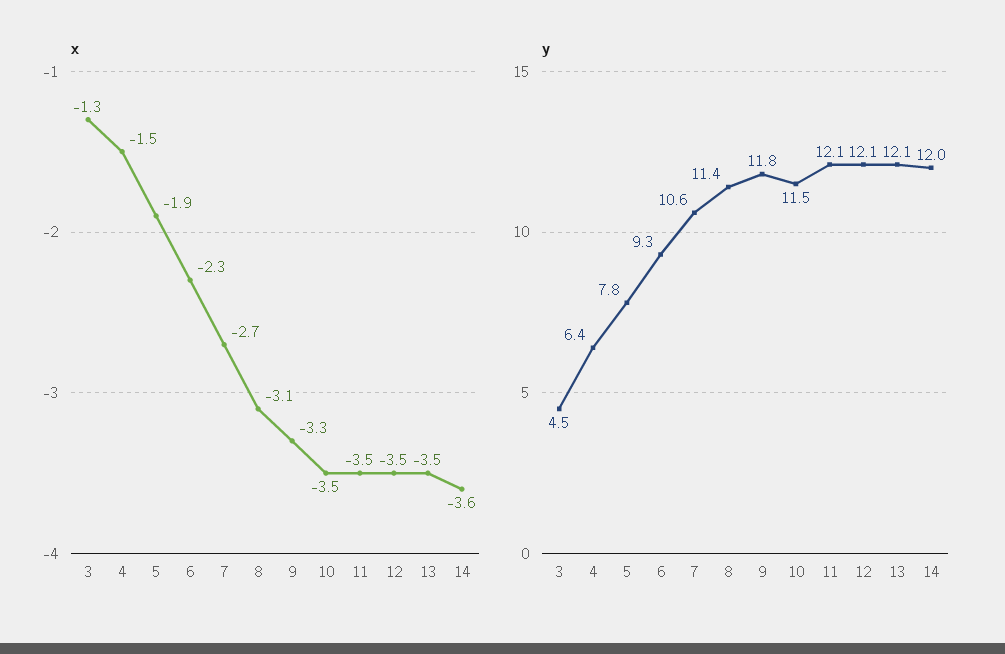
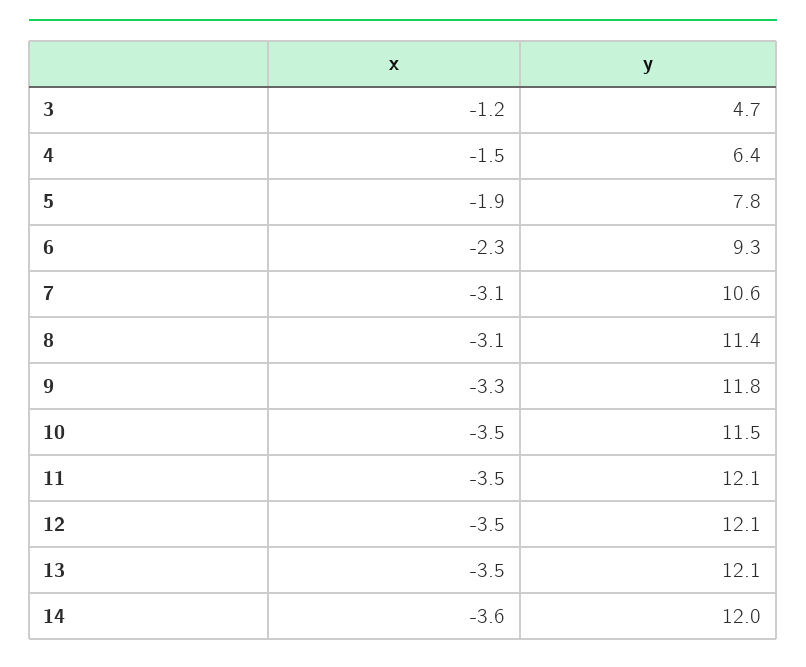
x, 3: -1.3 -> -1.2
x, 7: -2.7 -> -3.1
y, 3: 4.5 -> 4.7

